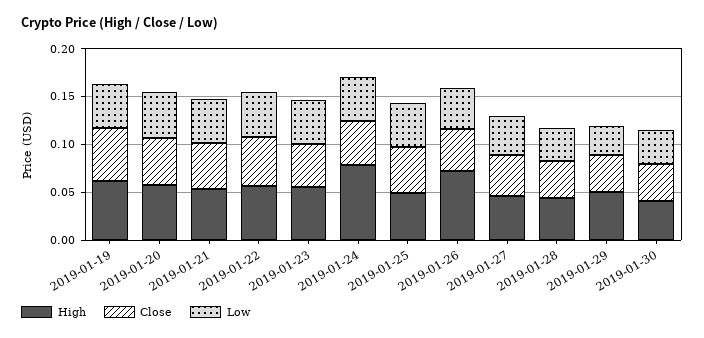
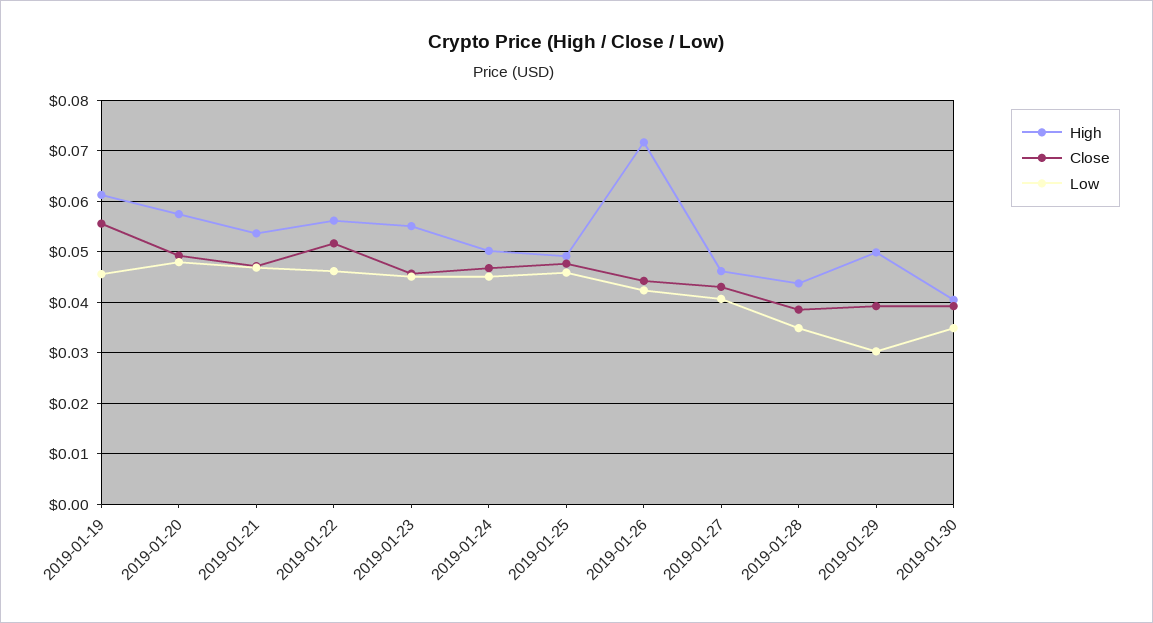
High, 2019-01-24: 0.08 -> 0.05

